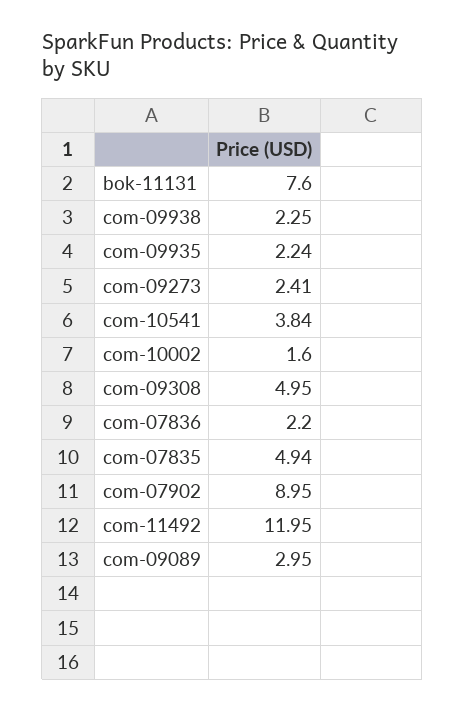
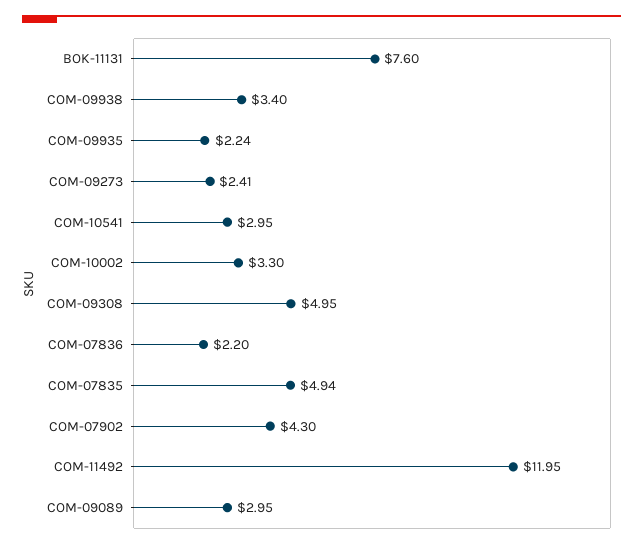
com-09938: 2.25 -> 3.4
com-10541: 3.84 -> 2.95
com-10002: 1.6 -> 3.3
com-07902: 8.95 -> 4.3

